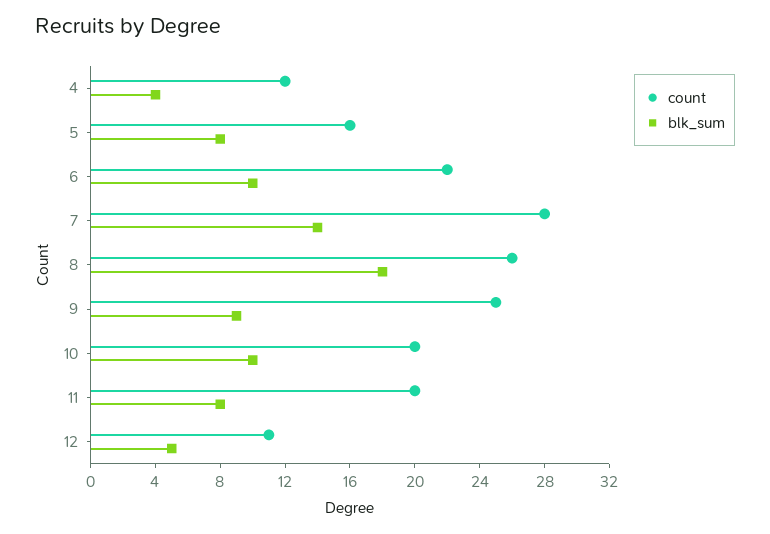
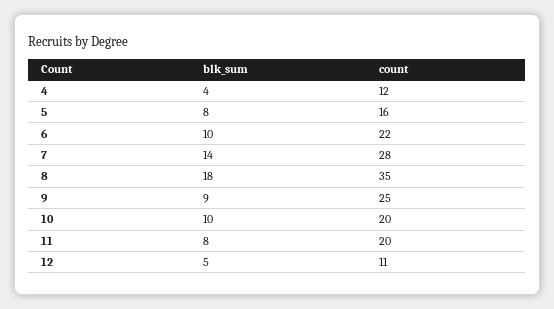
count, 8: 26 -> 35

